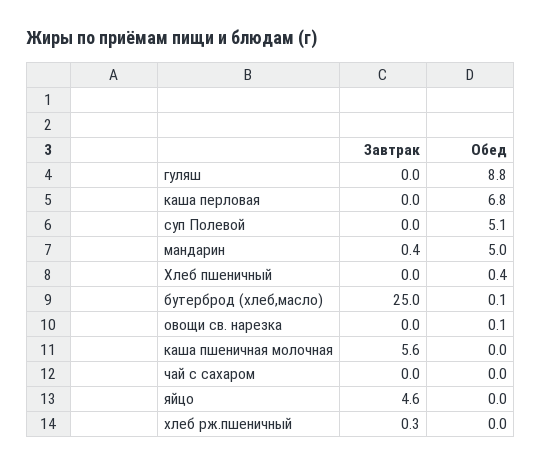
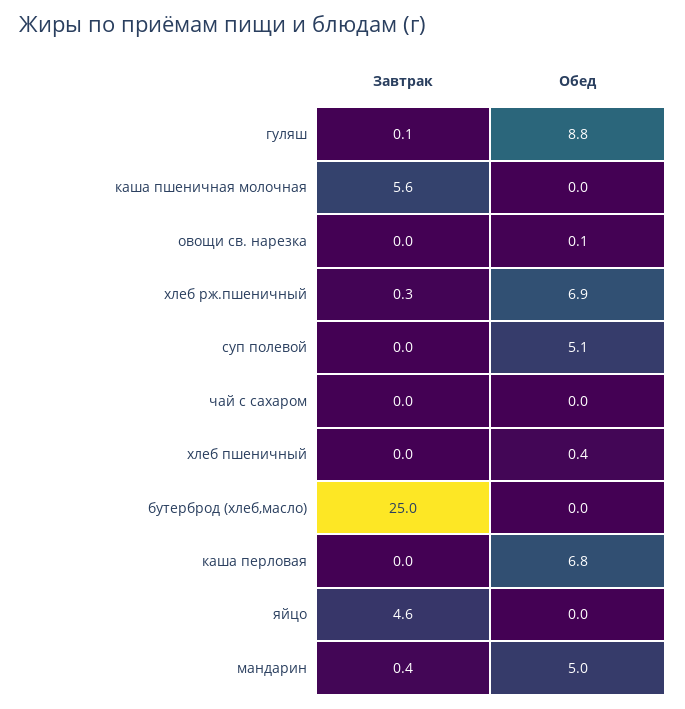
Завтрак, гуляш: 0 -> 0.1
Обед, бутерброд (хлеб,масло): 0.1 -> 0
Обед, хлеб рж.пшеничный: 0 -> 6.9

